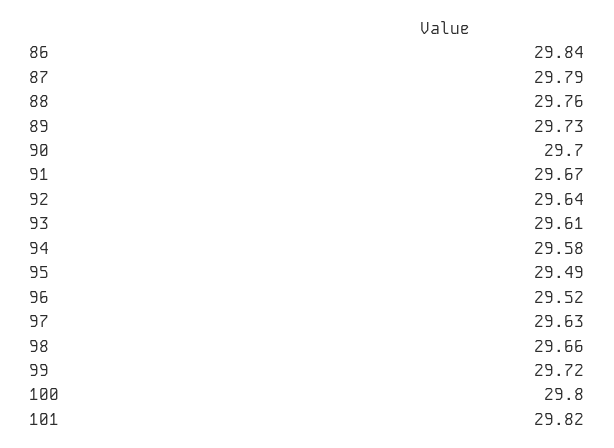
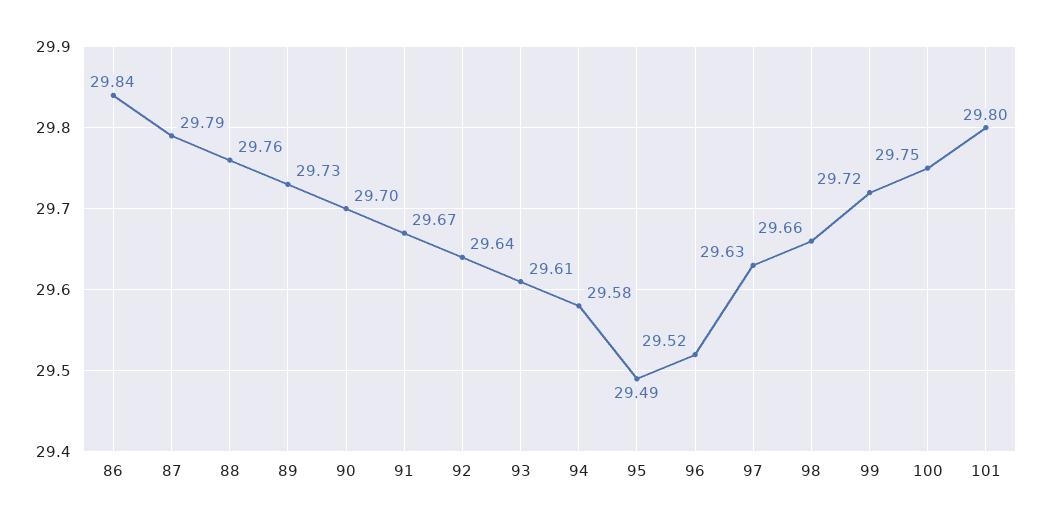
100: 29.8 -> 29.75
101: 29.82 -> 29.8

